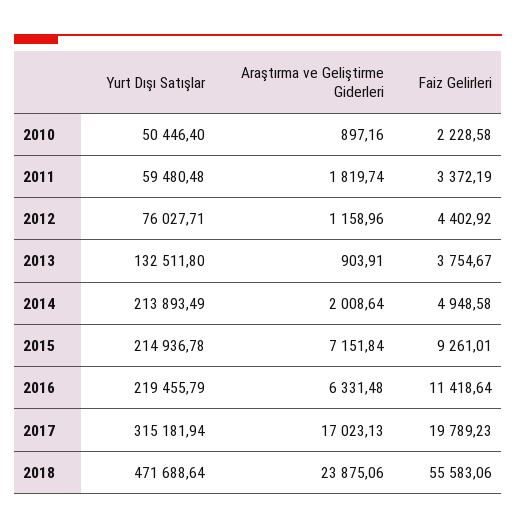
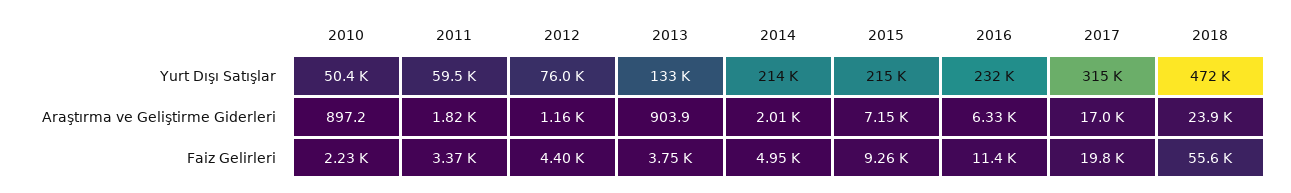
Yurt Dışı Satışlar, 2016: 219455.79 -> 232000

